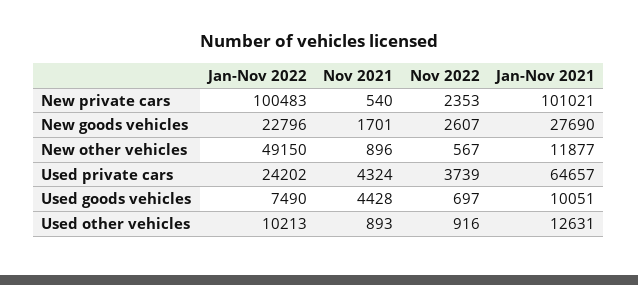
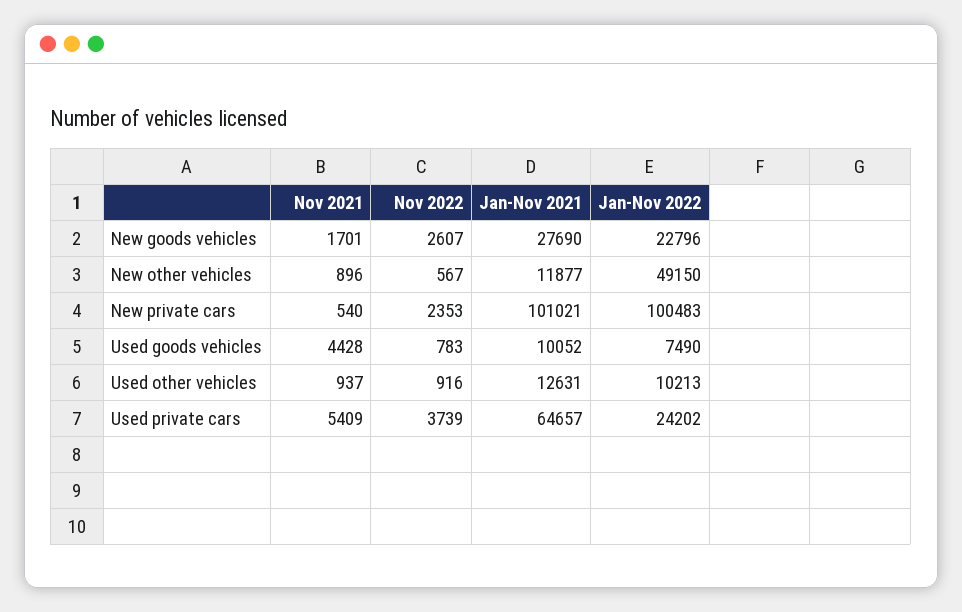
Nov 2021, Used private cars: 4324 -> 5409
Nov 2022, Used goods vehicles: 697 -> 783
Jan-Nov 2021, Used goods vehicles: 10051 -> 10052
Nov 2021, Used other vehicles: 893 -> 937

